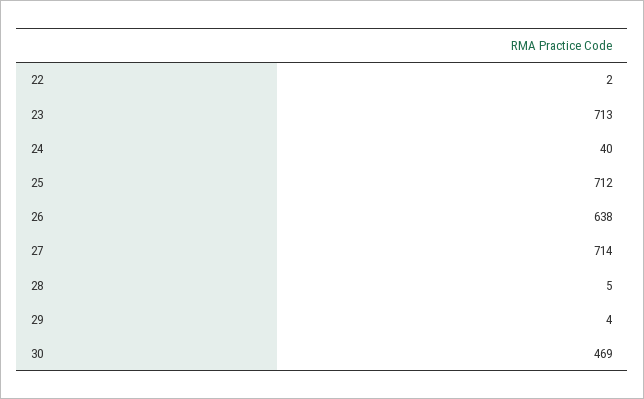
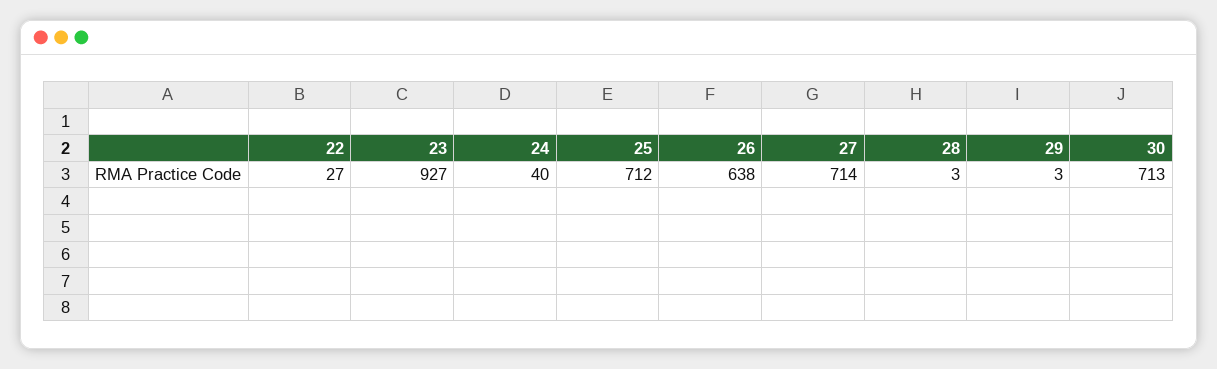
22: 2 -> 27
23: 713 -> 927
28: 5 -> 3
29: 4 -> 3
30: 469 -> 713

